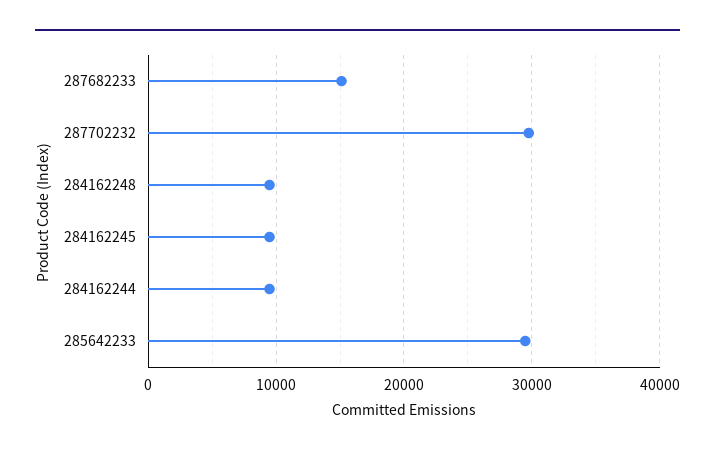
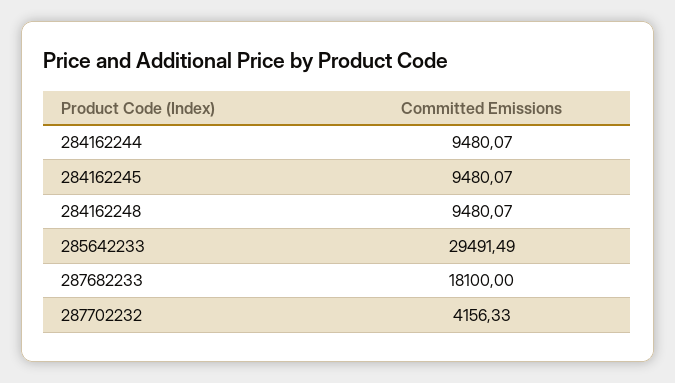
287682233: 15000 -> 18100
287702232: 30000 -> 4156.33

